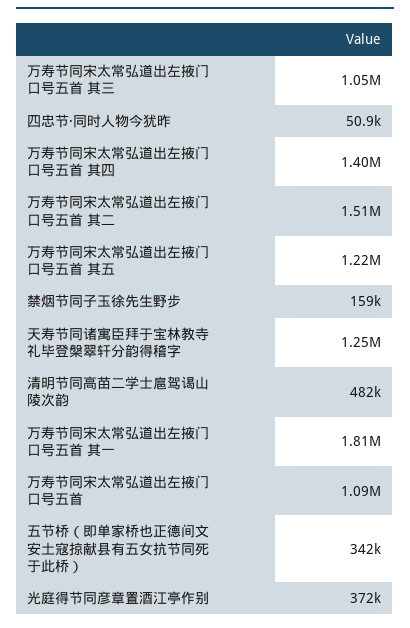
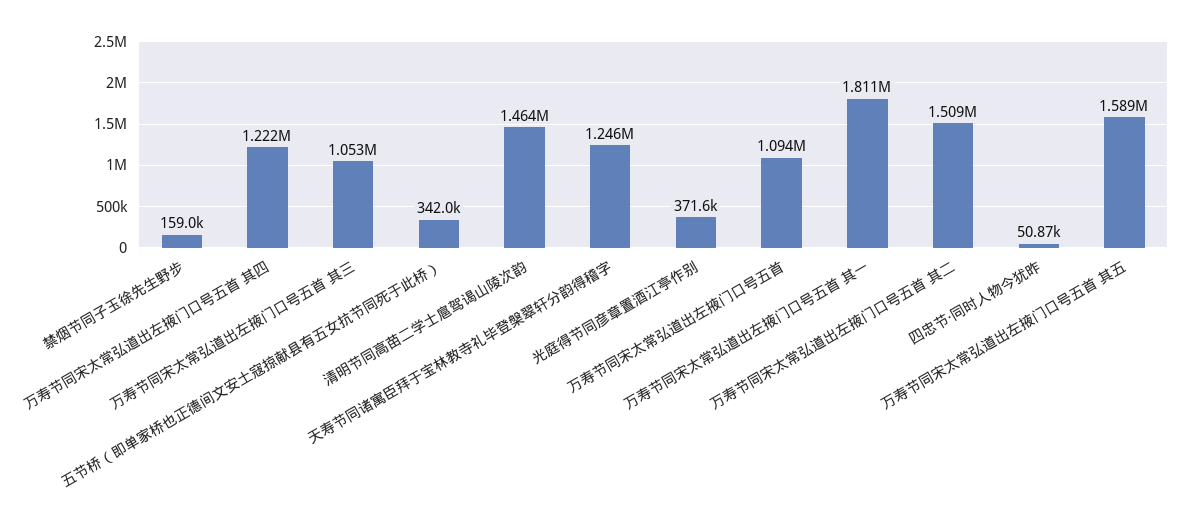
万寿节同宋太常弘道出左掖门口号五首 其四: 1400000 -> 1222000
万寿节同宋太常弘道出左掖门口号五首 其五: 1220000 -> 1589000
清明节同高苗二学士扈驾谒山陵次韵: 482000 -> 1464000

